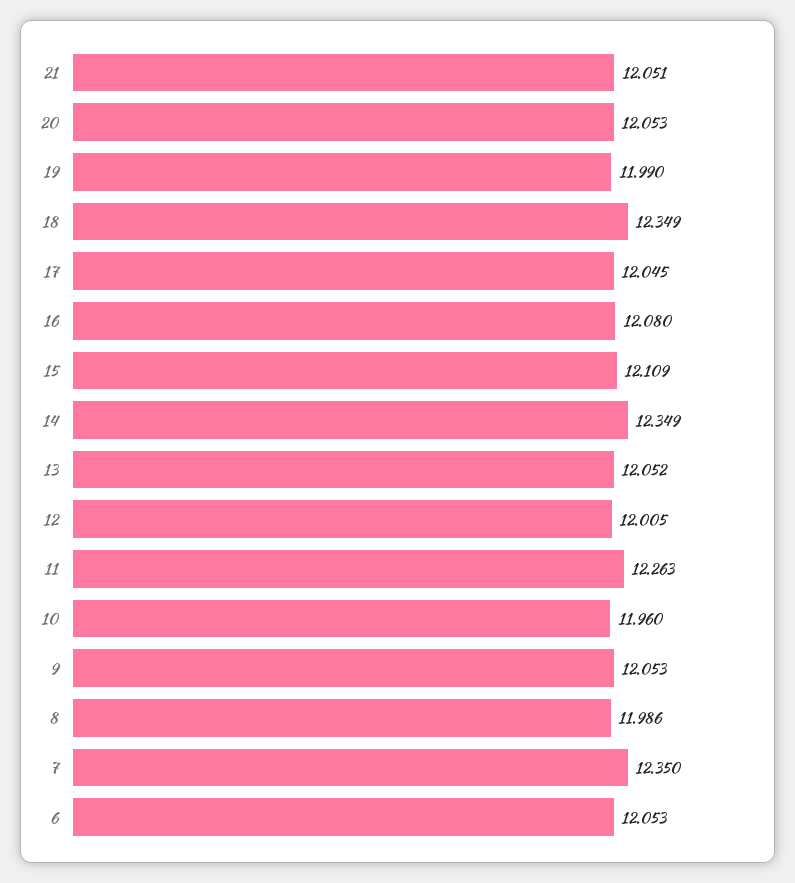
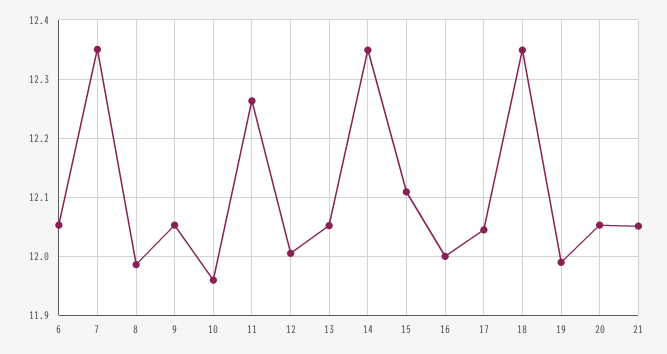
16: 12.08 -> 12

